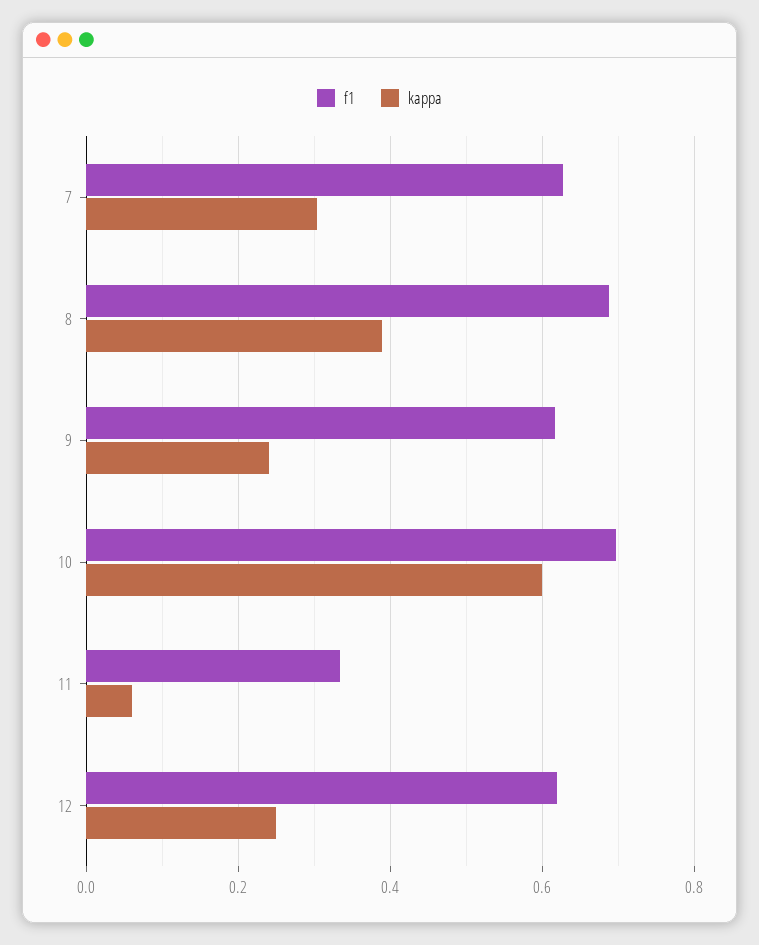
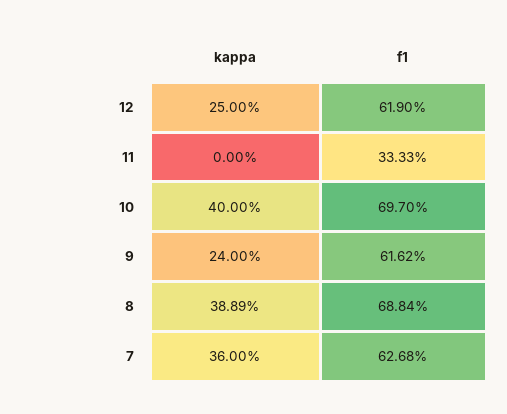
kappa, 7: 0.3 -> 0.36
kappa, 10: 0.6 -> 0.4
kappa, 11: 0.06 -> 0

